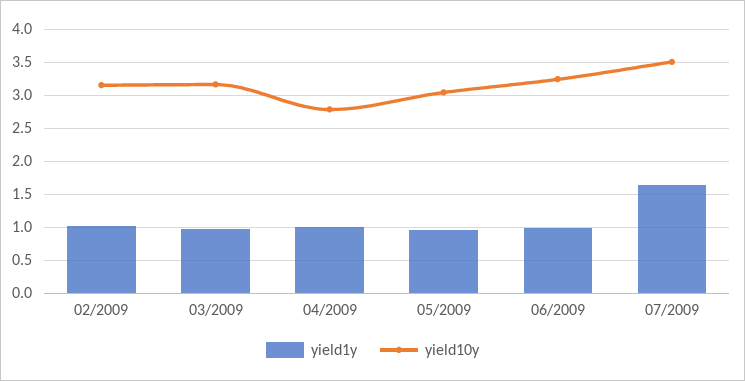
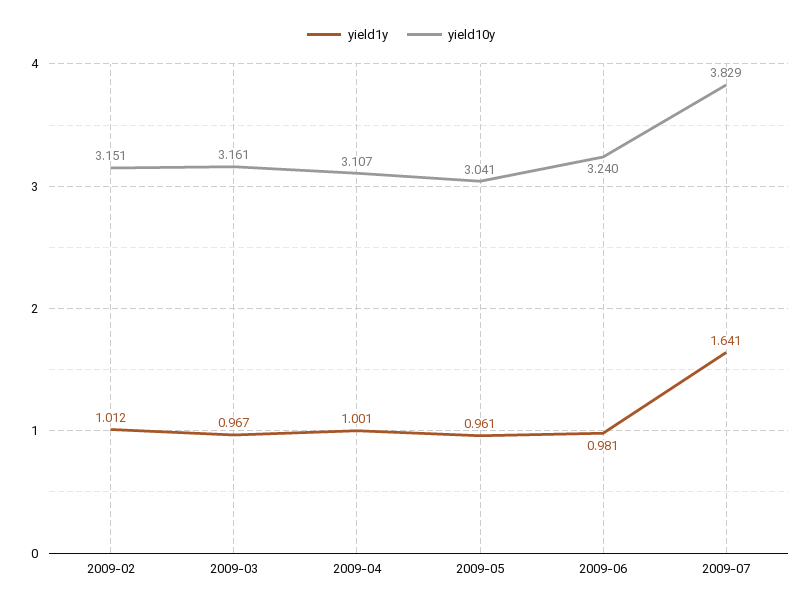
yield10y, 04/2009: 2.8 -> 3.107
yield10y, 07/2009: 3.5 -> 3.829

